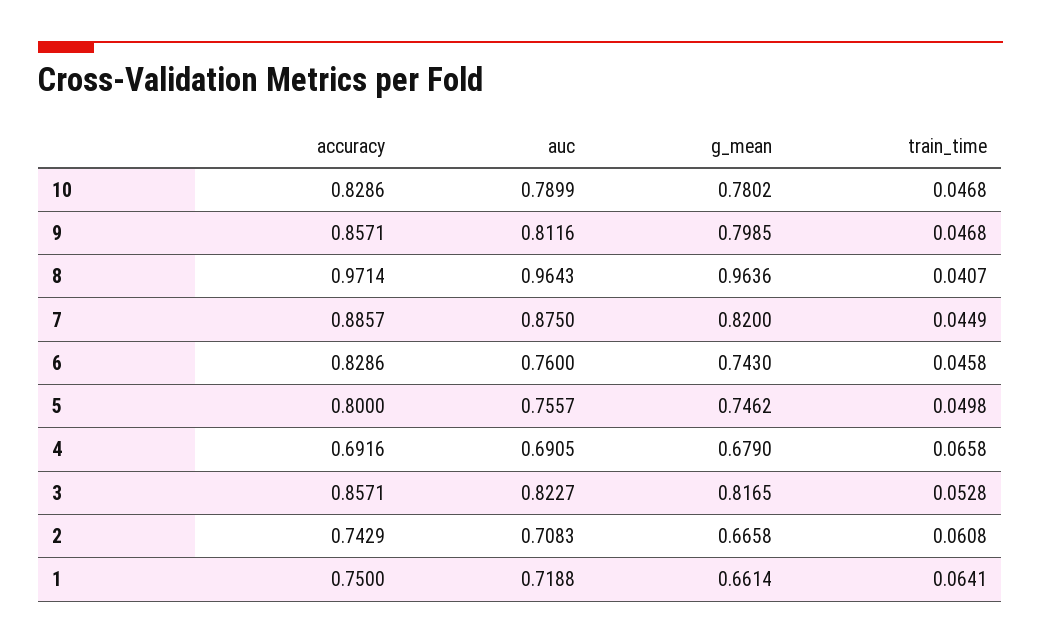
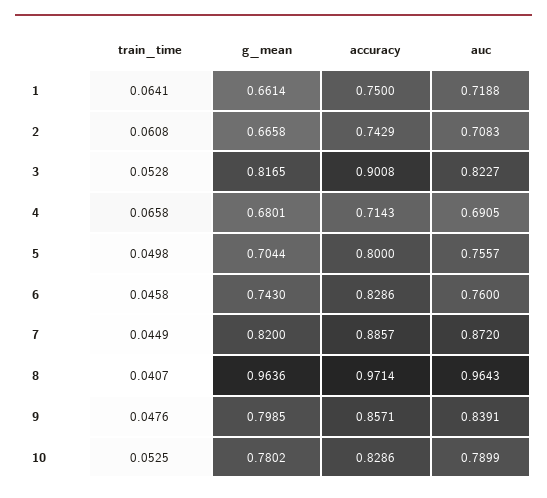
train_time, 10: 0.0468 -> 0.0525
auc, 9: 0.8116 -> 0.8391
train_time, 9: 0.0468 -> 0.0476
auc, 7: 0.875 -> 0.872
g_mean, 5: 0.7462 -> 0.7044
accuracy, 4: 0.6916 -> 0.7143
g_mean, 4: 0.679 -> 0.6801
accuracy, 3: 0.8571 -> 0.9008

